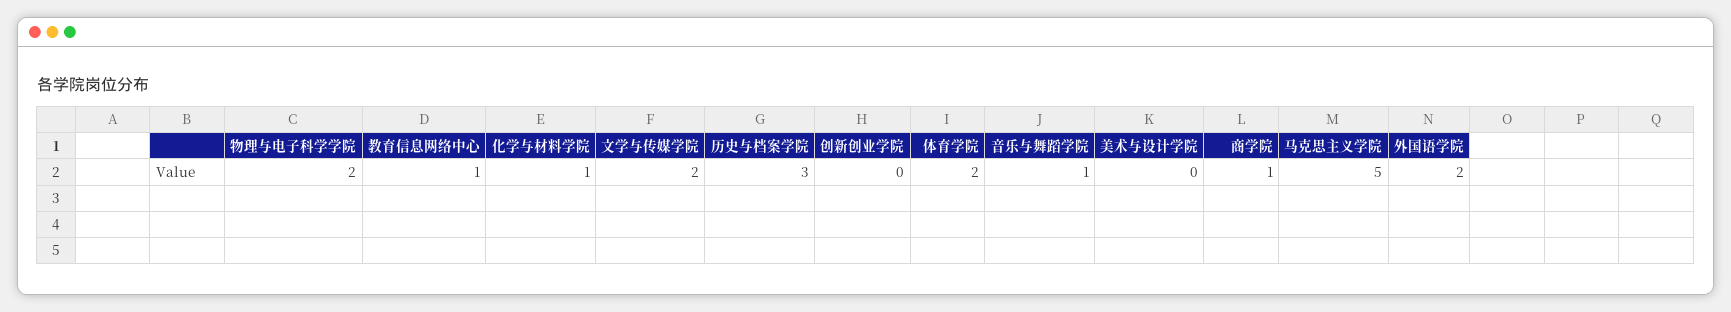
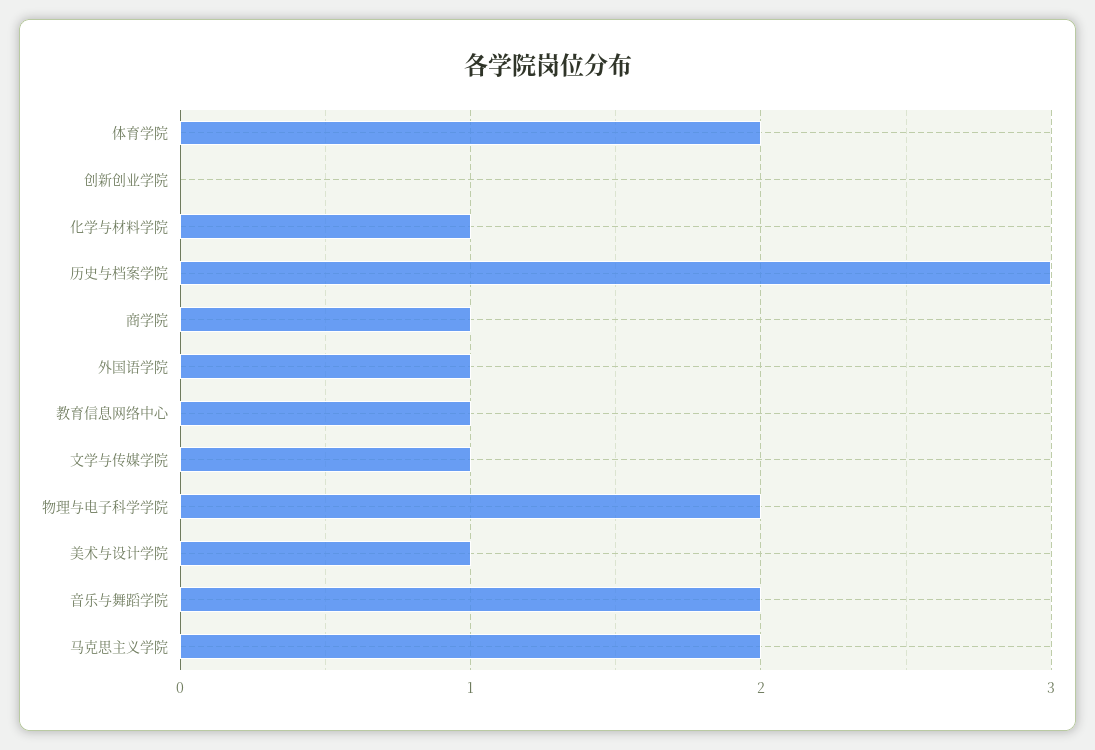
文学与传媒学院: 2 -> 1
音乐与舞蹈学院: 1 -> 2
美术与设计学院: 0 -> 1
马克思主义学院: 5 -> 2
外国语学院: 2 -> 1

